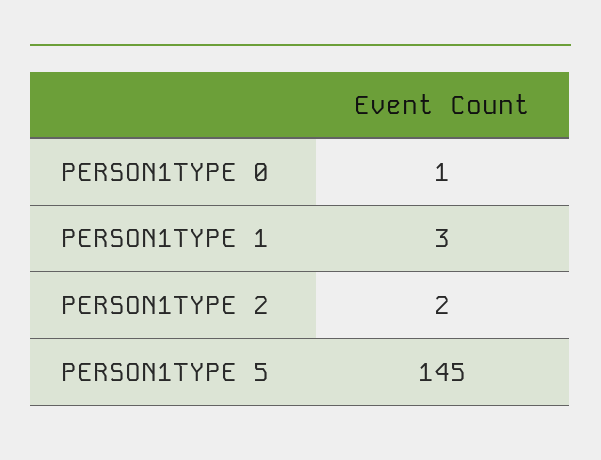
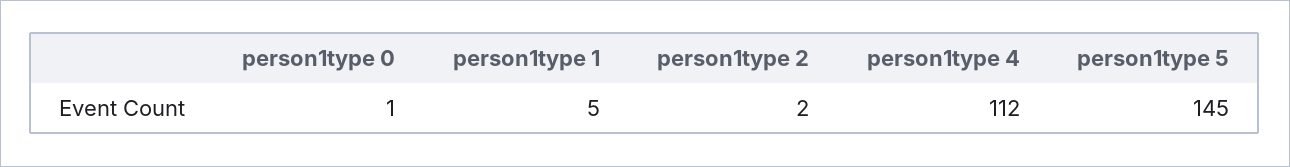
PERSON1TYPE 1: 3 -> 5
person1type 4: none -> 112

